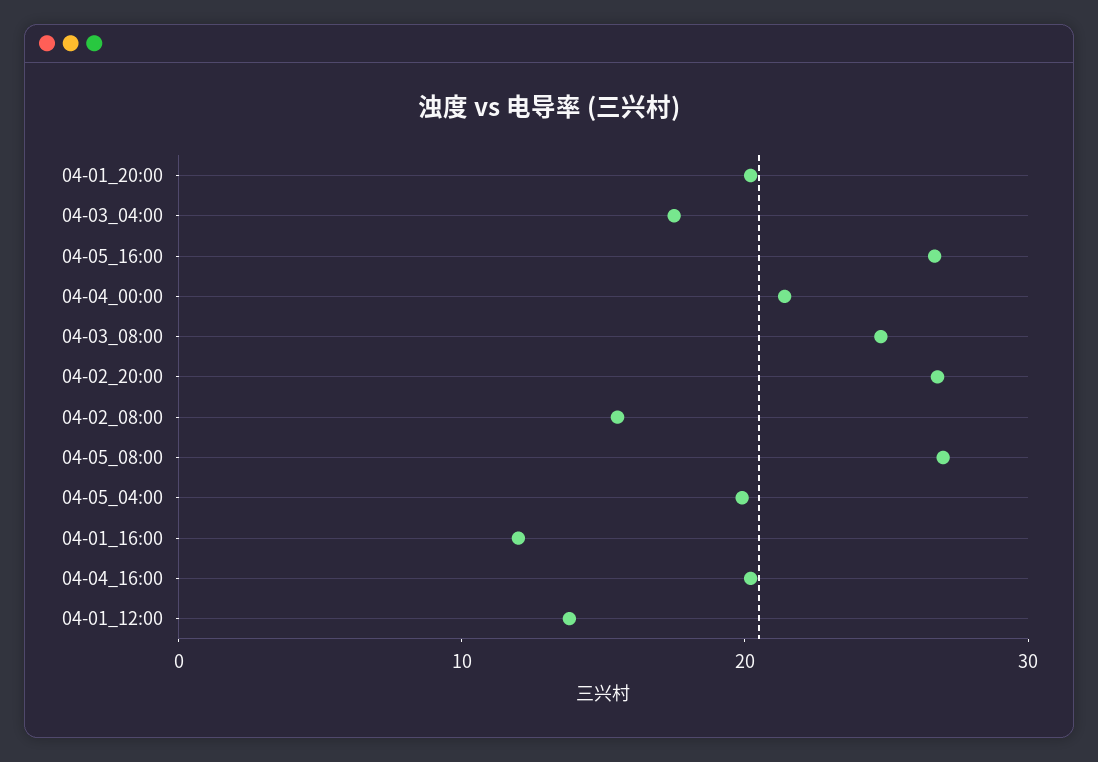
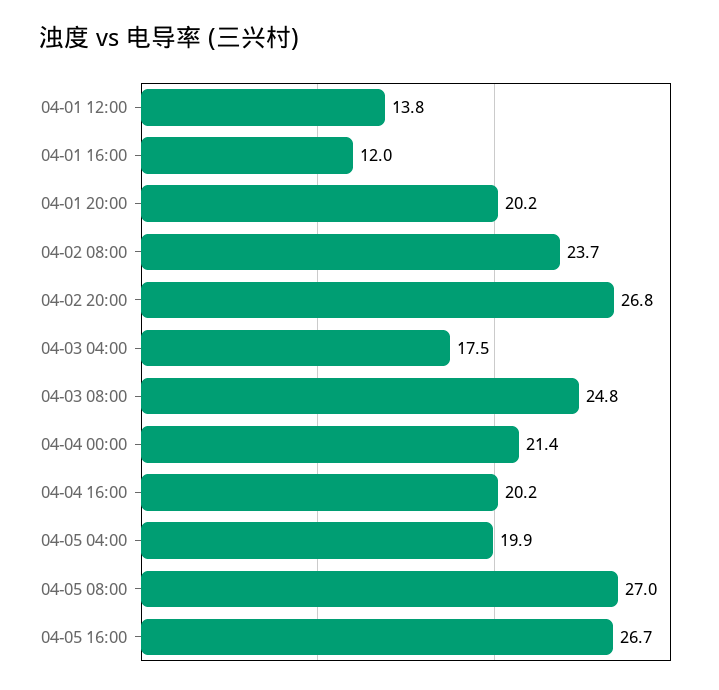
04-02_08:00: 16 -> 23.7

